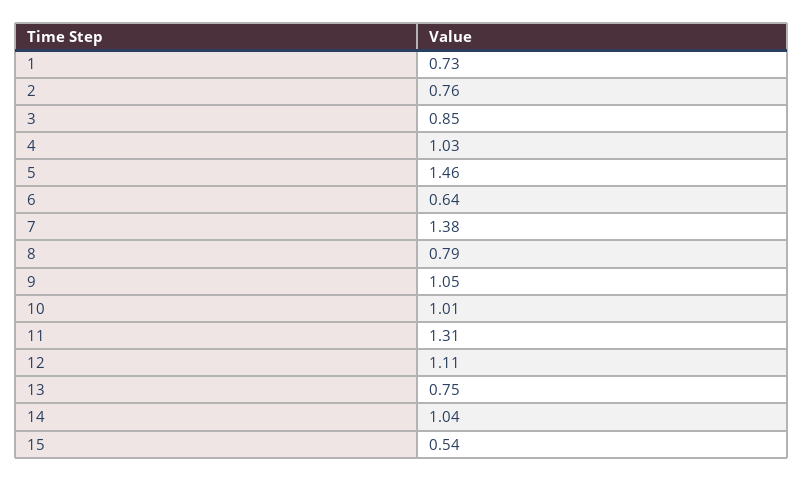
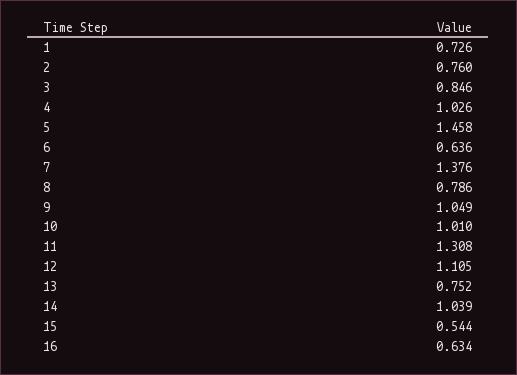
16: none -> 0.634

